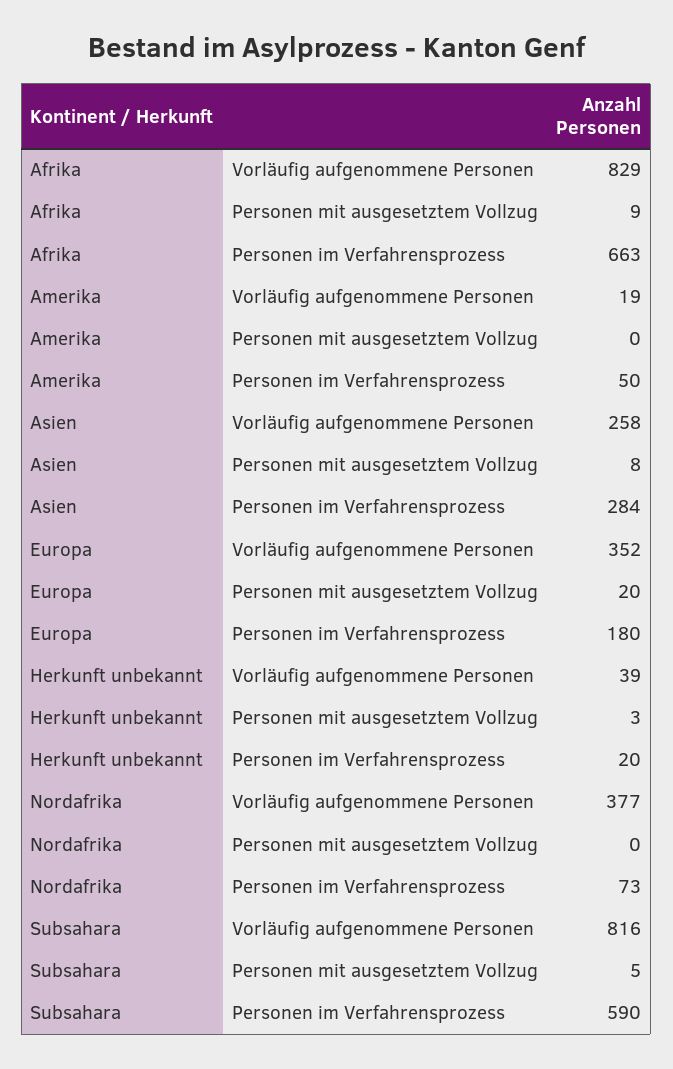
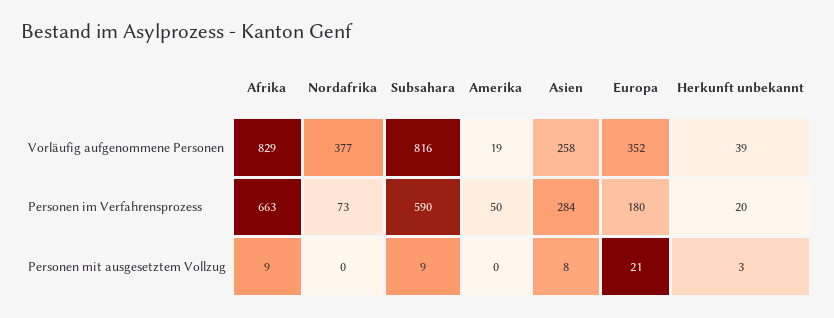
Europa, Personen mit ausgesetztem Vollzug: 20 -> 21
Subsahara, Personen mit ausgesetztem Vollzug: 5 -> 9

